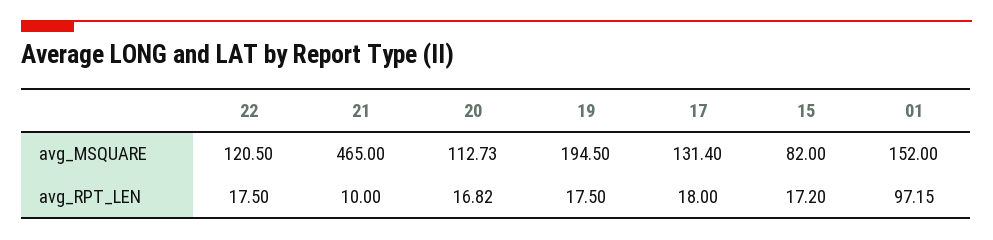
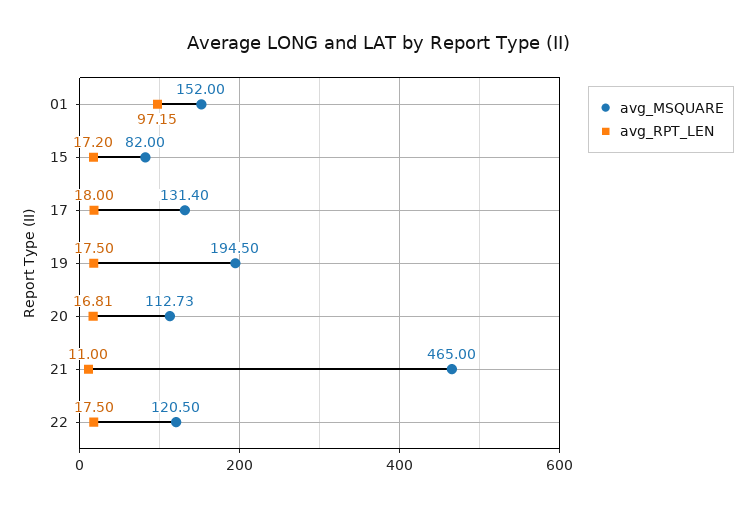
avg_RPT_LEN, 21: 10 -> 11
avg_RPT_LEN, 20: 16.82 -> 16.81

